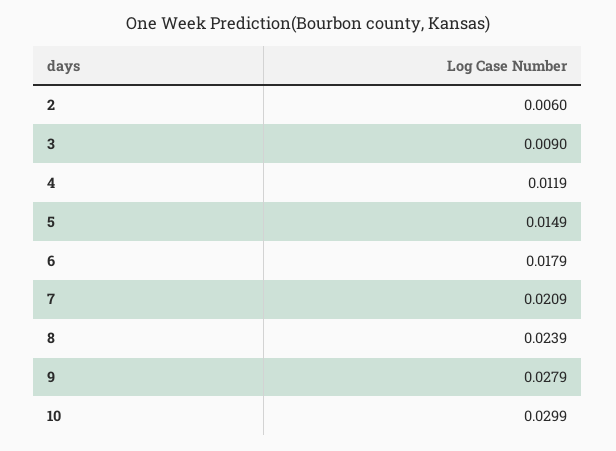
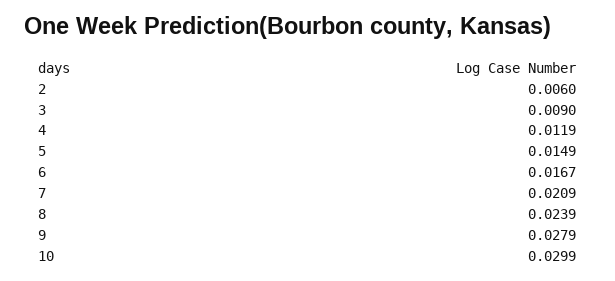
6: 0.0179 -> 0.0167

